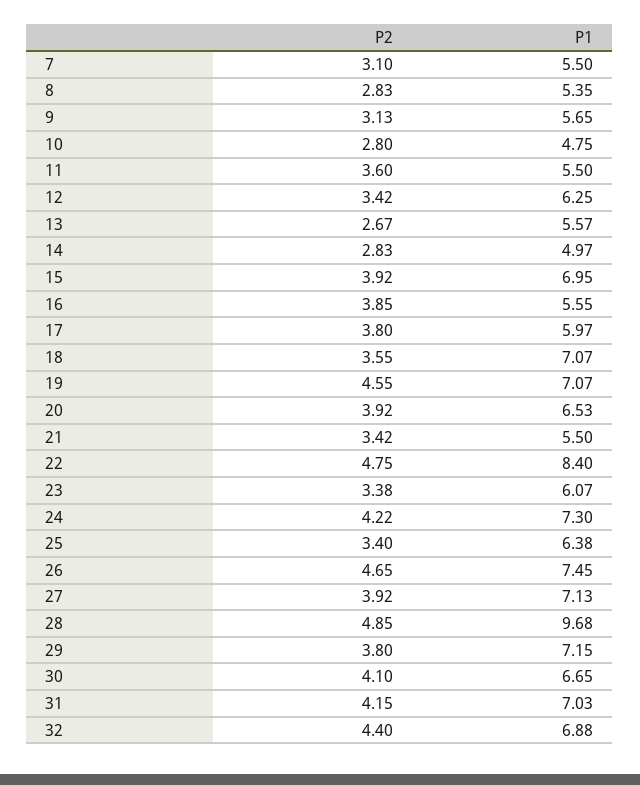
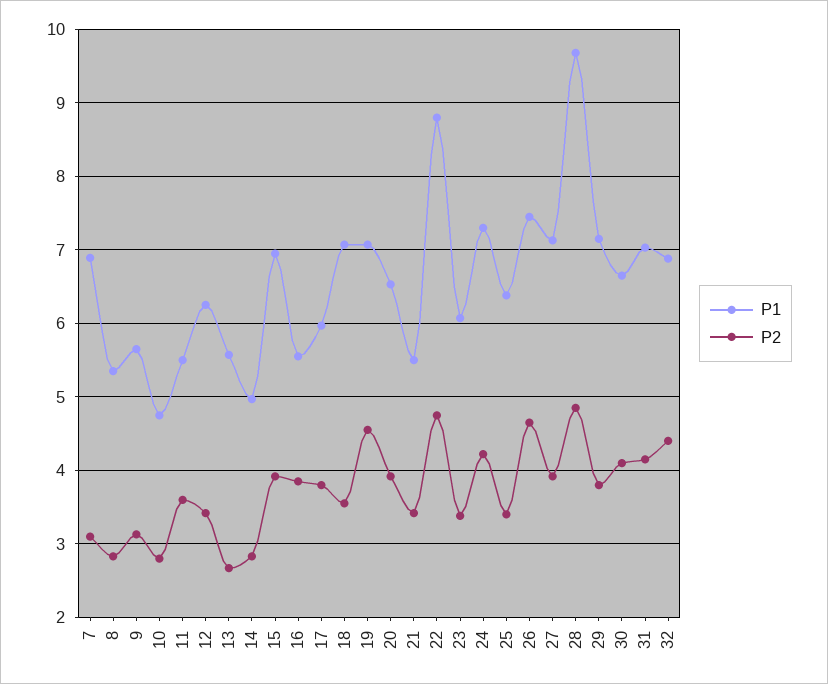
P1, 7: 5.5 -> 6.9
P1, 22: 8.4 -> 8.8

